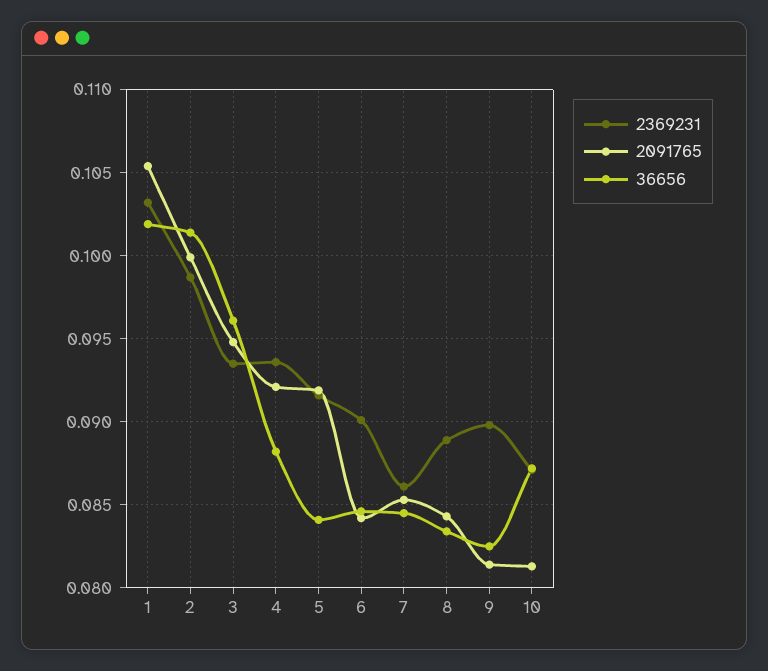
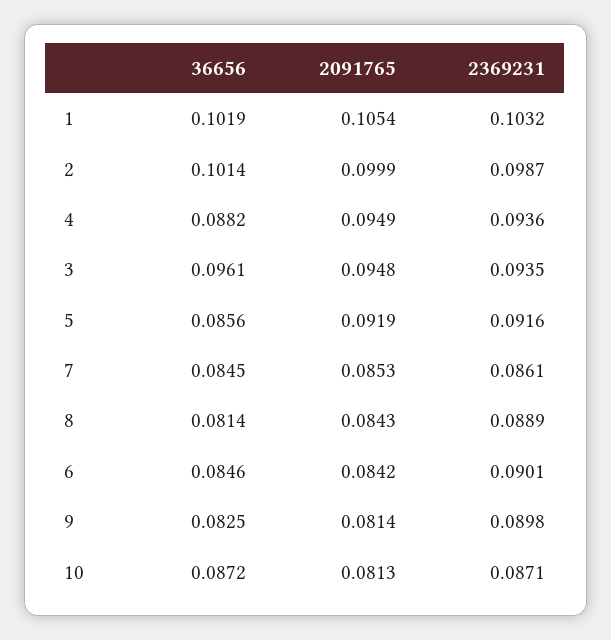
2091765, 4: 0.092 -> 0.0949
36656, 5: 0.084 -> 0.0856
36656, 8: 0.0835 -> 0.0814

